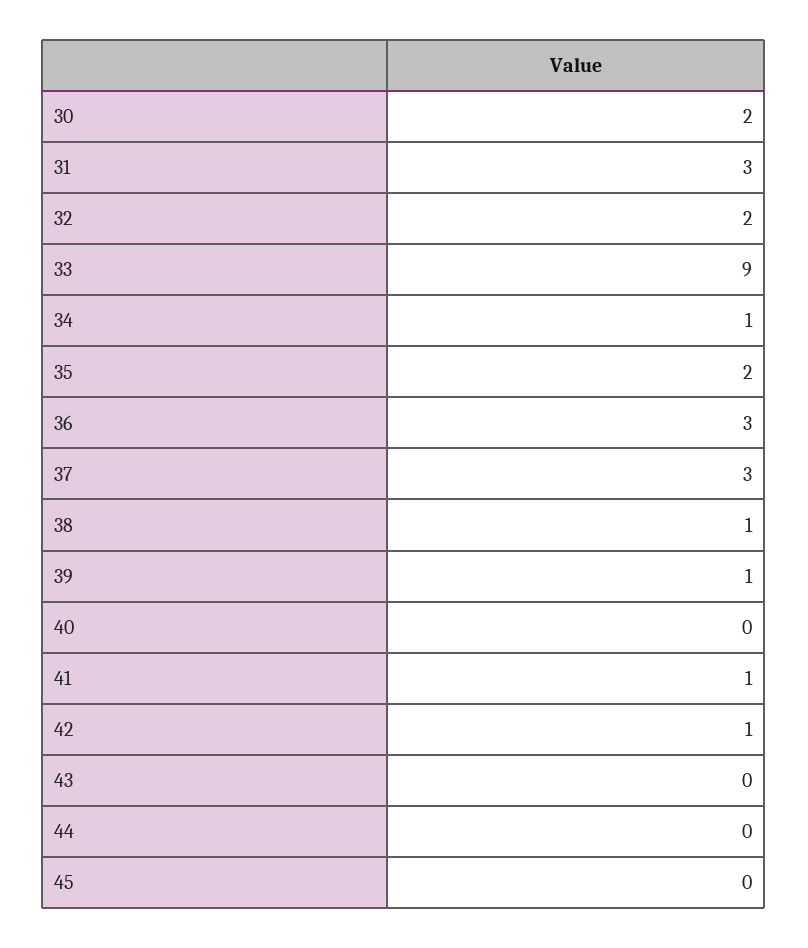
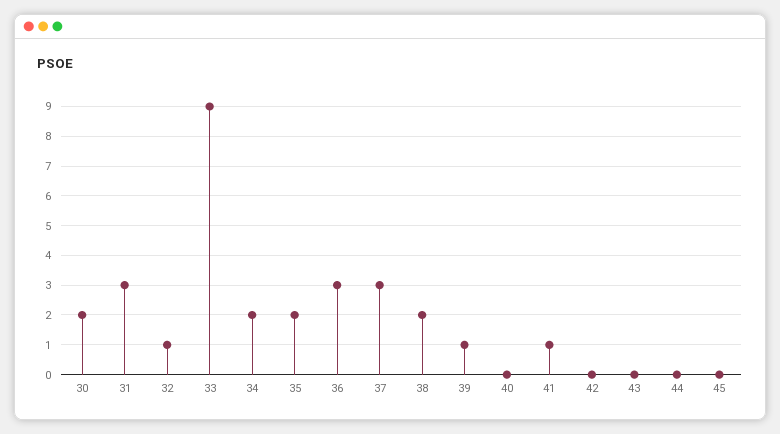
32: 2 -> 1
34: 1 -> 2
38: 1 -> 2
42: 1 -> 0

